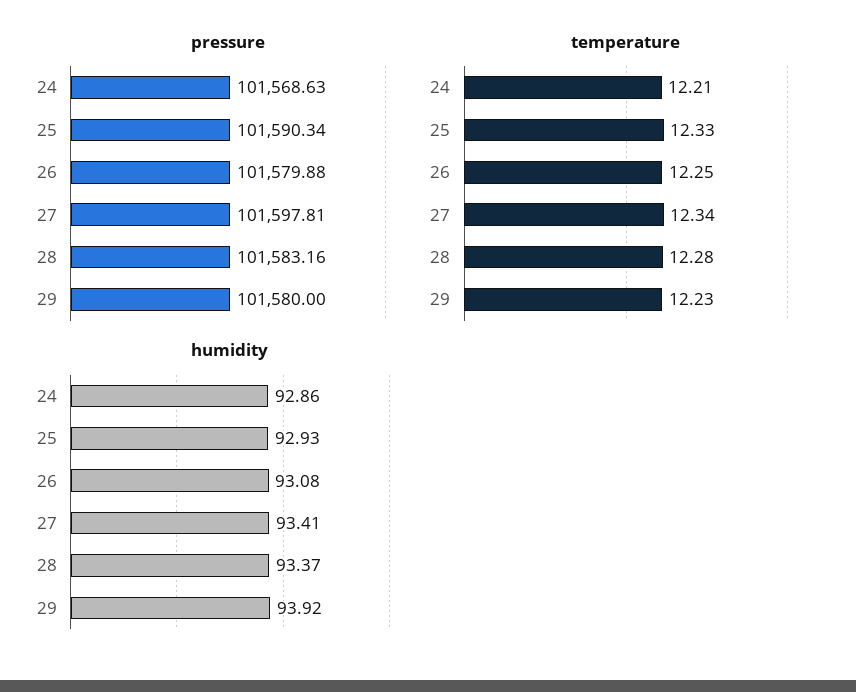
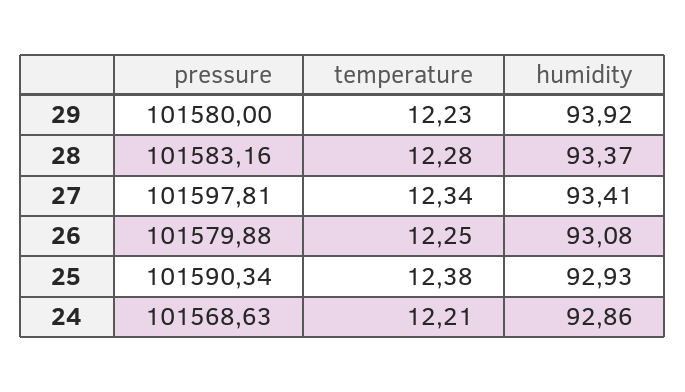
temperature, 25: 12.33 -> 12.38

